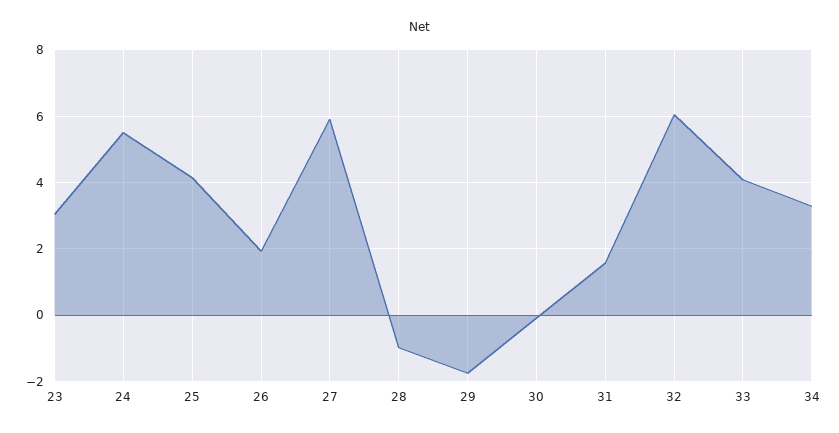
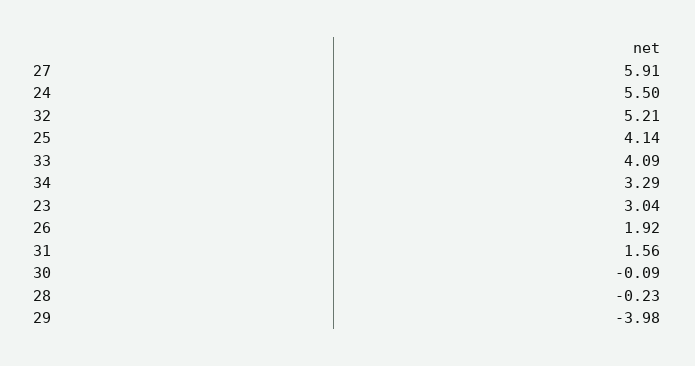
28: -1 -> -0.23
29: -1.8 -> -3.98
32: 6 -> 5.21

